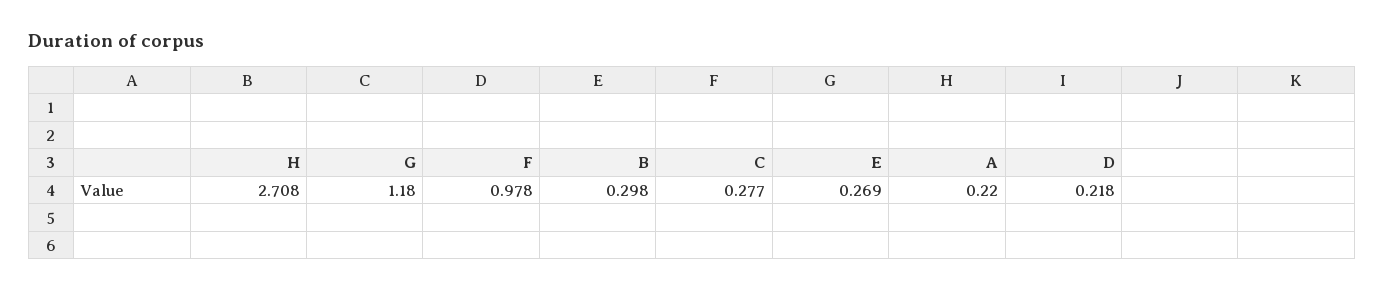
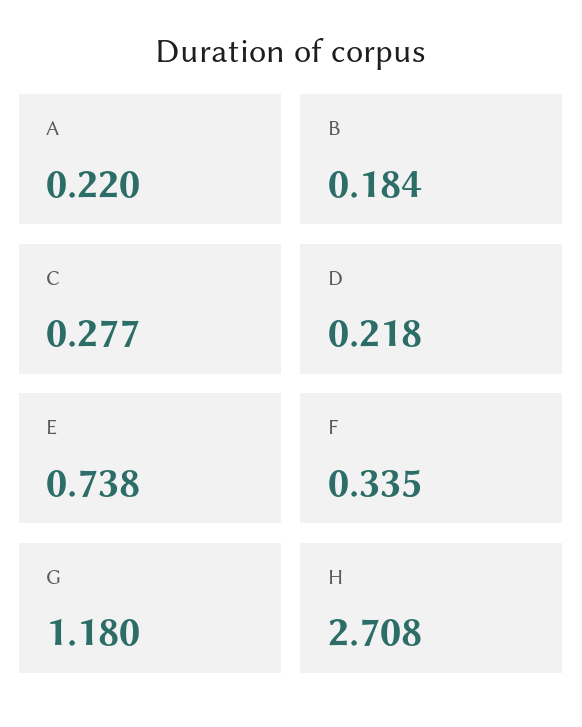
F: 0.978 -> 0.335
B: 0.298 -> 0.184
E: 0.269 -> 0.738

